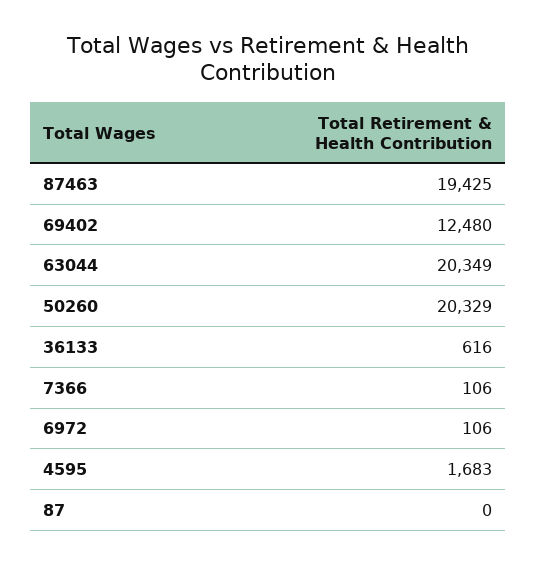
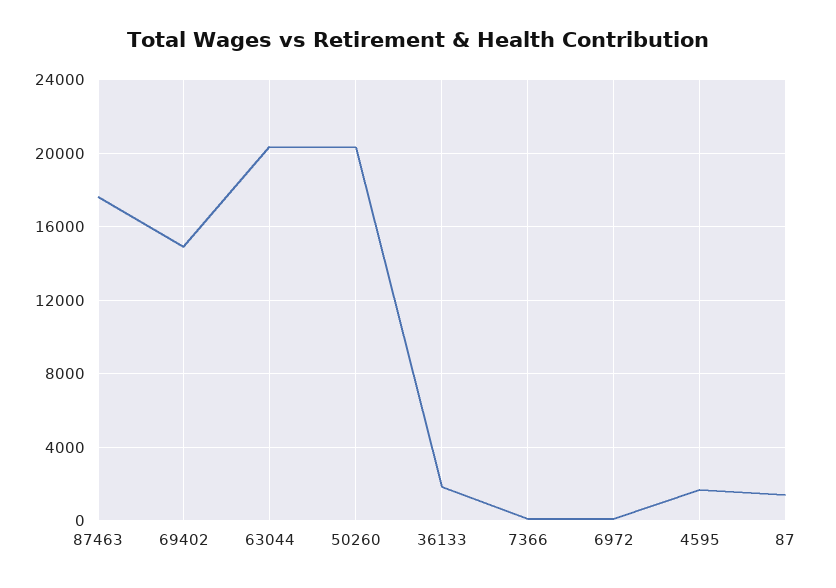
87463: 19425 -> 17500
69402: 12480 -> 15000
36133: 616 -> 2000
87: 0 -> 1500

